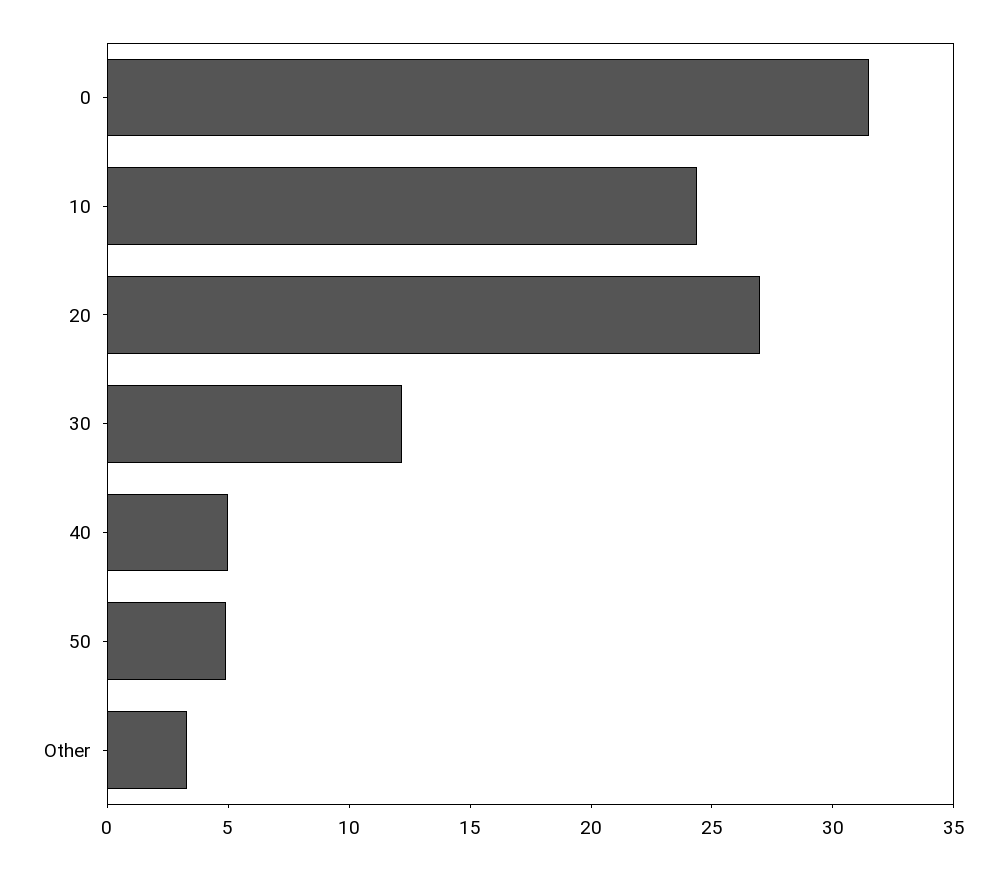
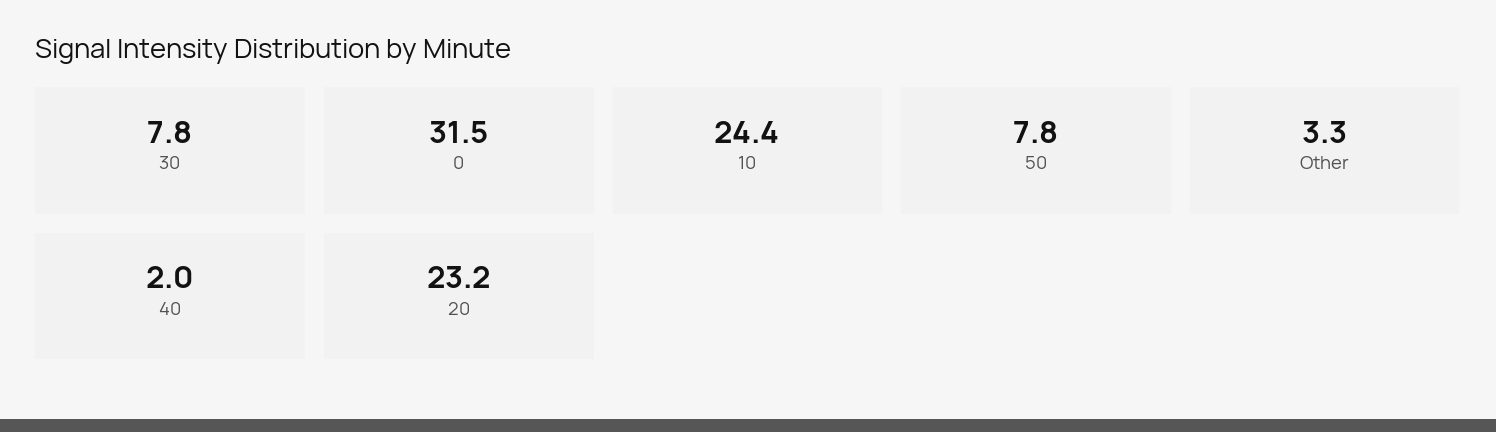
20: 27 -> 23.2
30: 12 -> 7.8
40: 5 -> 2
50: 5 -> 7.8

